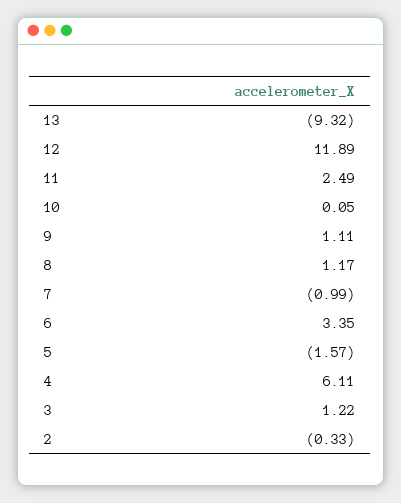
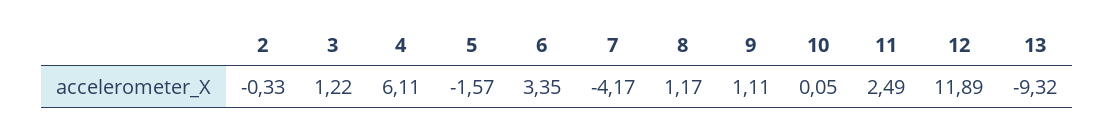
7: -0.99 -> -4.17

